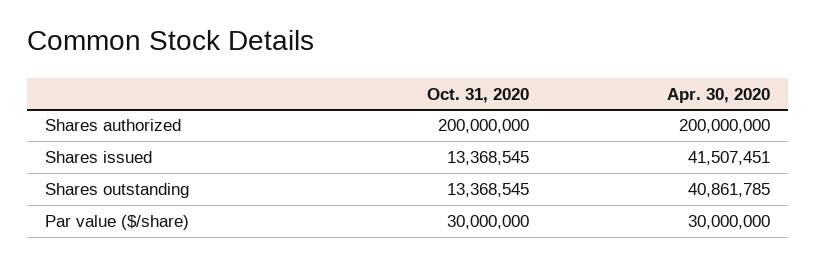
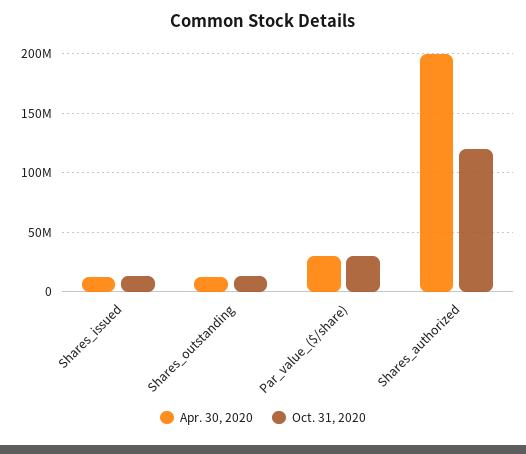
Oct. 31, 2020, Shares authorized: 200000000 -> 120000000
Apr. 30, 2020, Shares issued: 41507451 -> 10000000
Apr. 30, 2020, Shares outstanding: 40861785 -> 10000000

